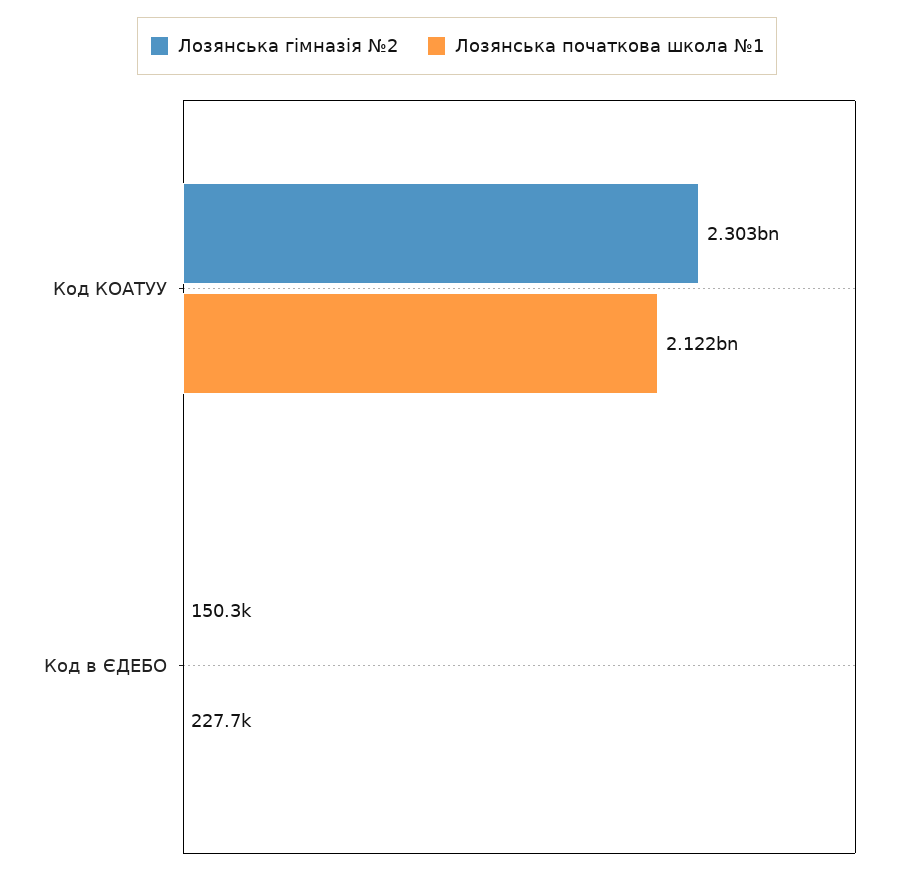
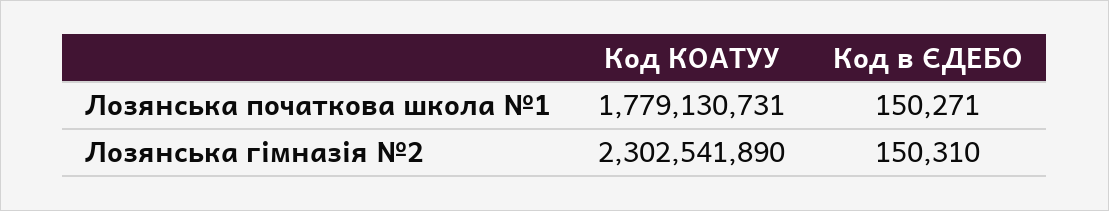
Лозянська початкова школа №1, Код КОАТУУ: 2122000000 -> 1779130731
Лозянська початкова школа №1, Код в ЄДЕБО: 227700 -> 150271

